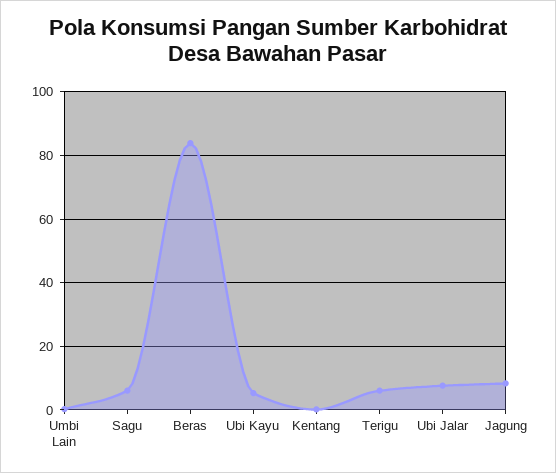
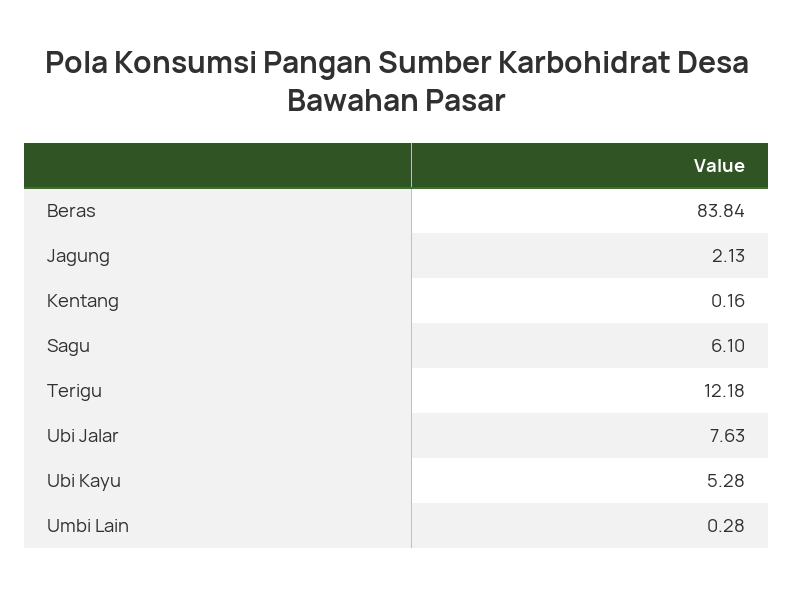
Terigu: 6 -> 12.18
Jagung: 8 -> 2.13

